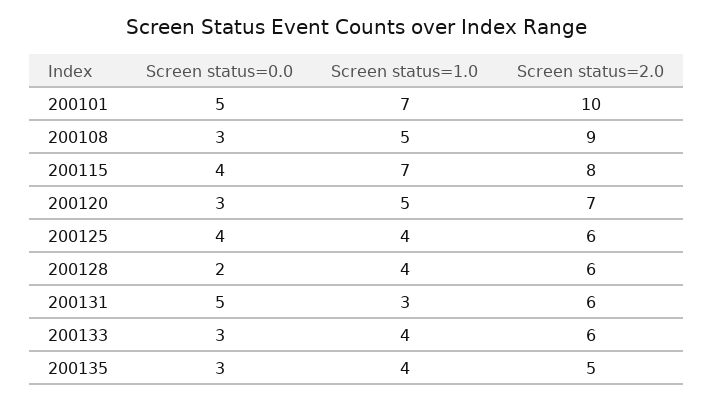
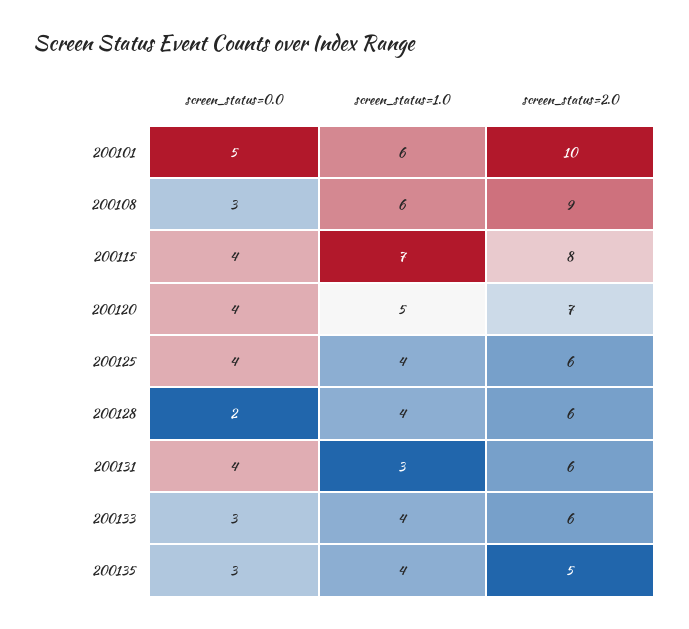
Screen status=1.0, 200101: 7 -> 6
Screen status=1.0, 200108: 5 -> 6
Screen status=0.0, 200120: 3 -> 4
Screen status=0.0, 200131: 5 -> 4

